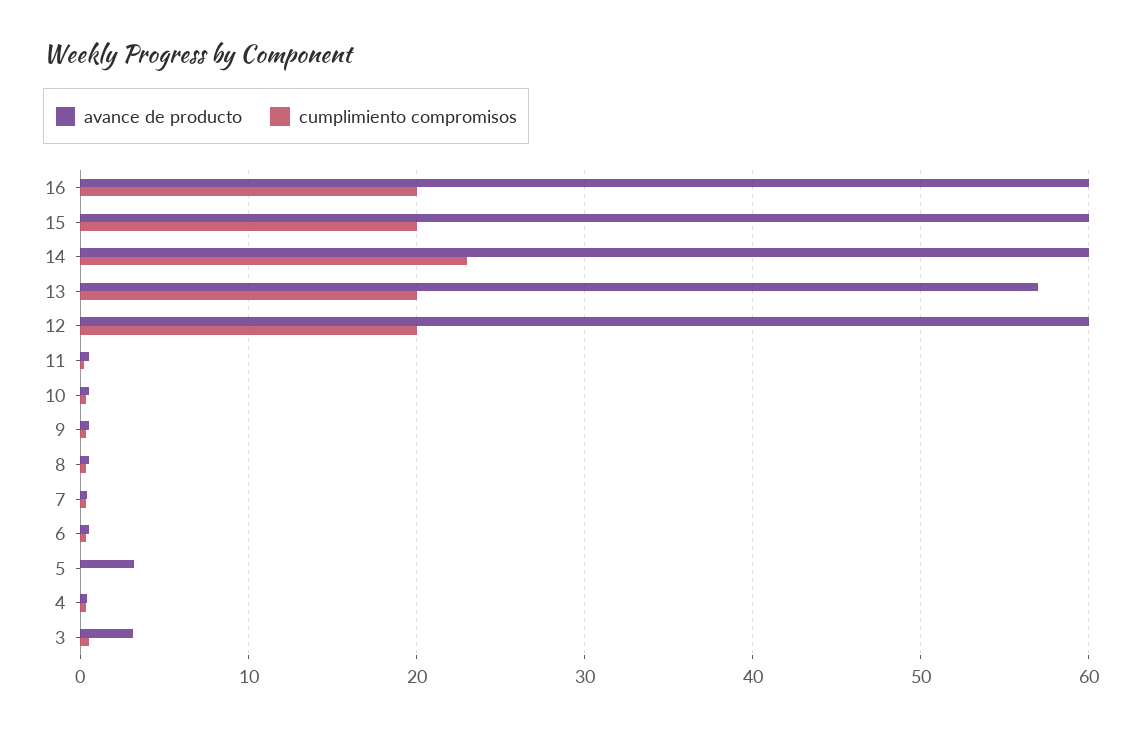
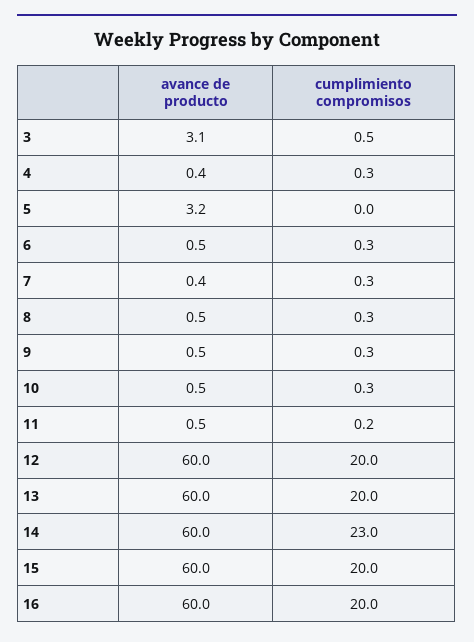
avance de producto, 13: 57 -> 60

